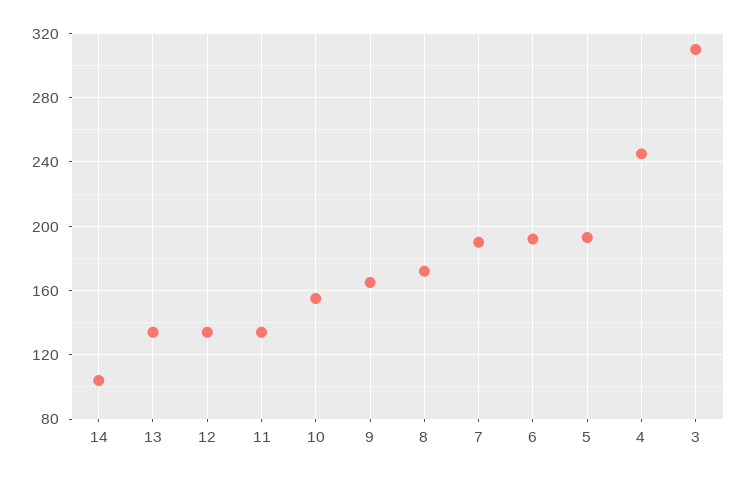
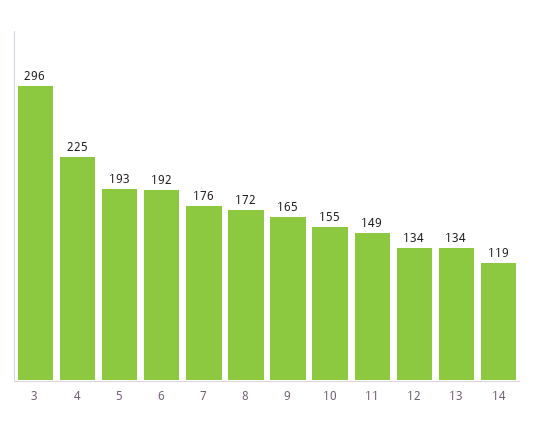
14: 105 -> 119
11: 135 -> 149
7: 190 -> 176
4: 245 -> 225
3: 310 -> 296

